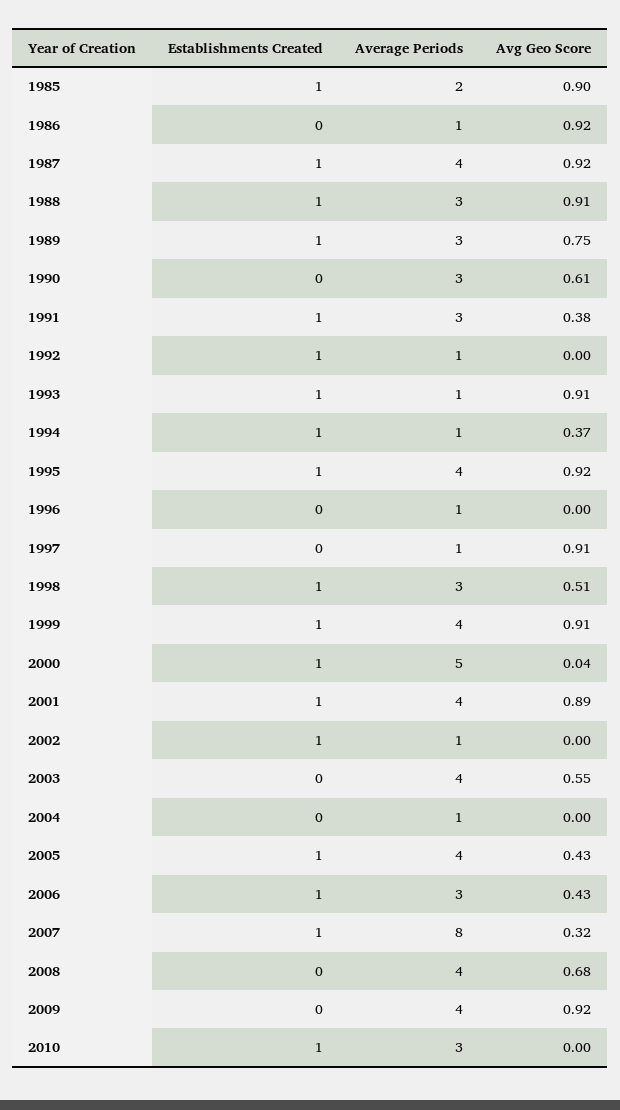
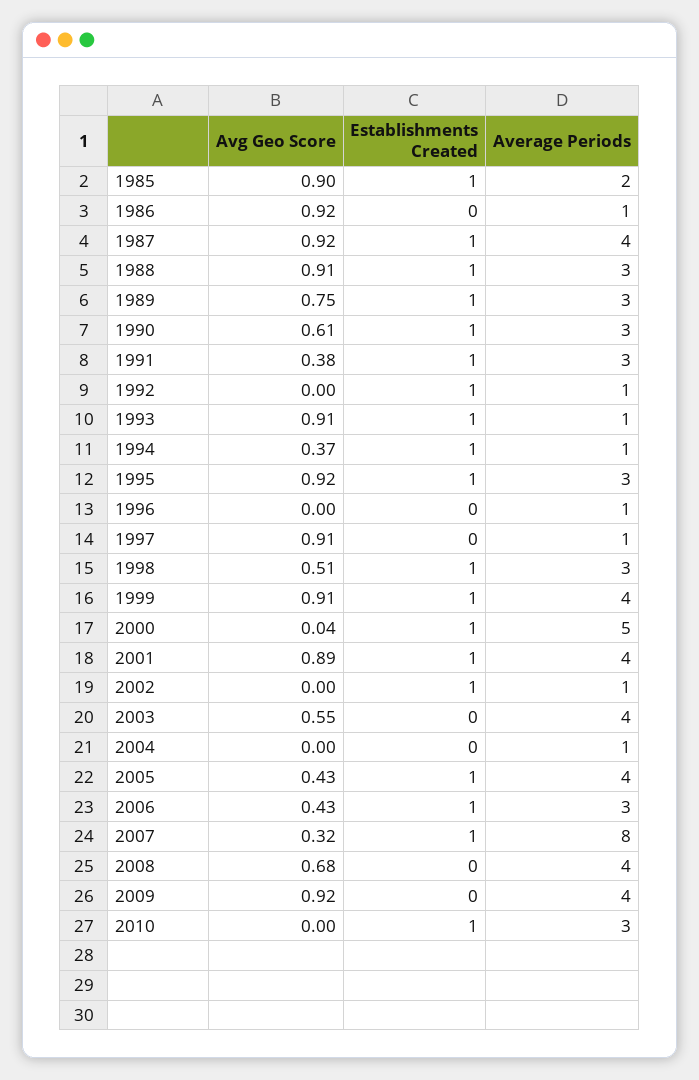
Establishments Created, 1990: 0 -> 1
Average Periods, 1995: 4 -> 3

